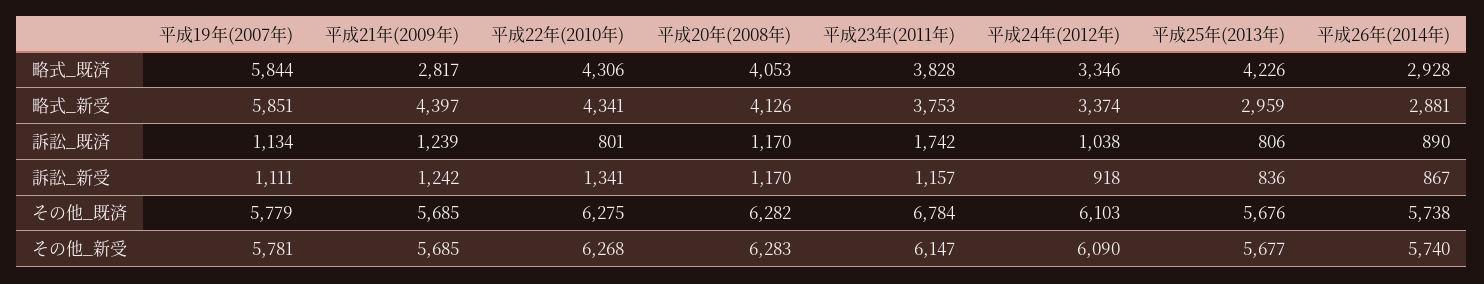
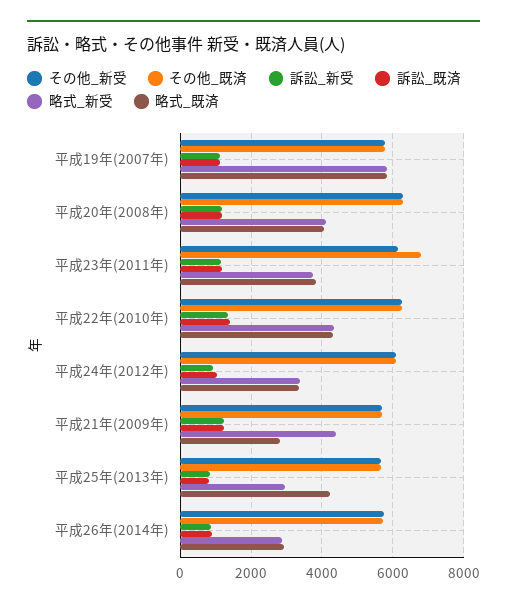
訴訟_既済, 平成22年(2010年): 801 -> 1400
訴訟_既済, 平成23年(2011年): 1742 -> 1200

